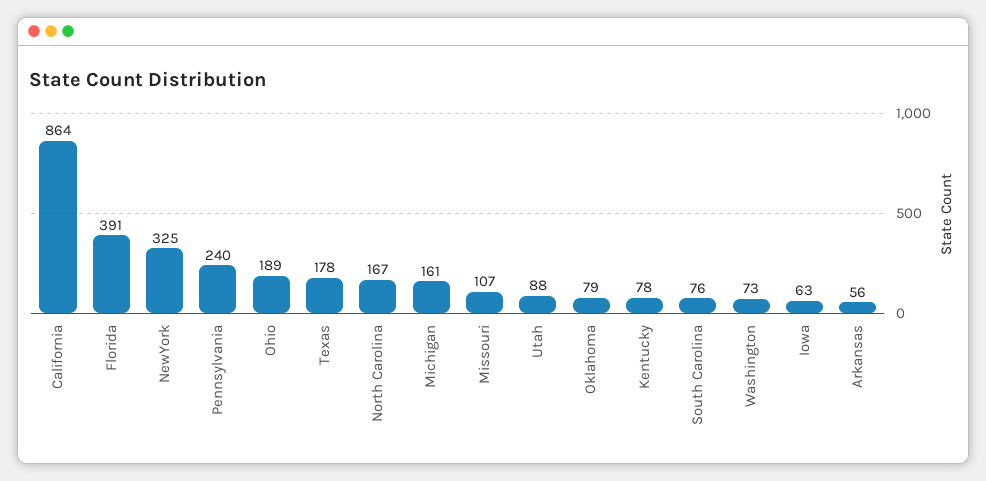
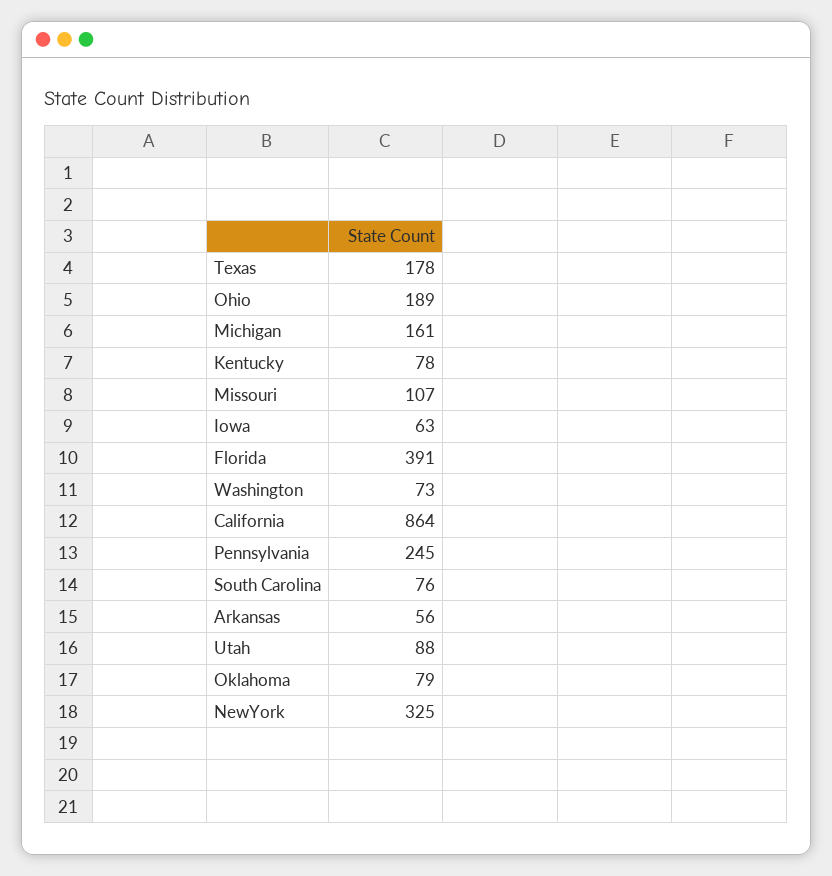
Pennsylvania: 240 -> 245
North Carolina: 167 -> none

